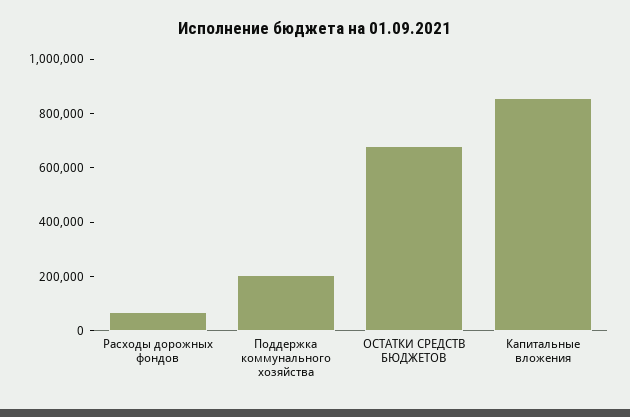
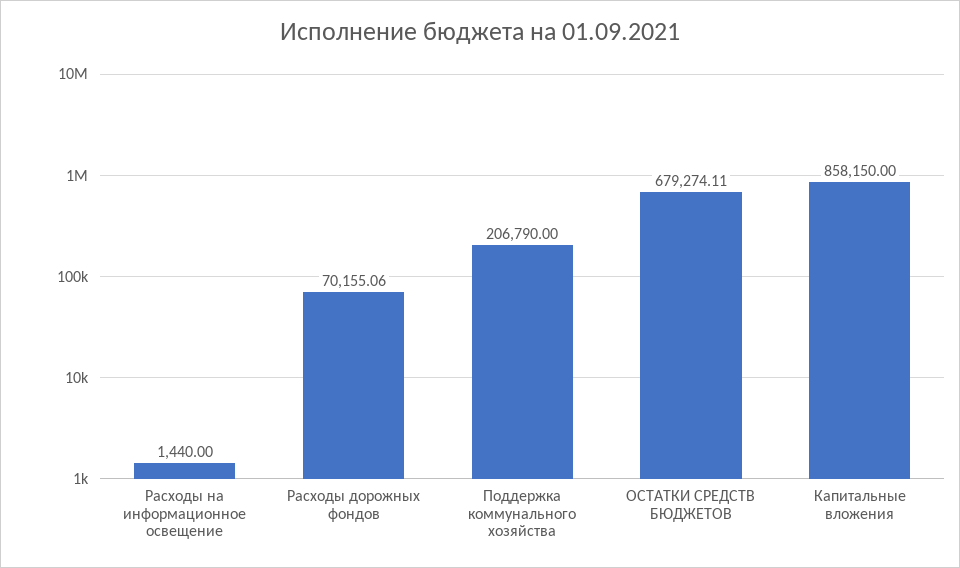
Расходы на информационное освещение: none -> 1440

